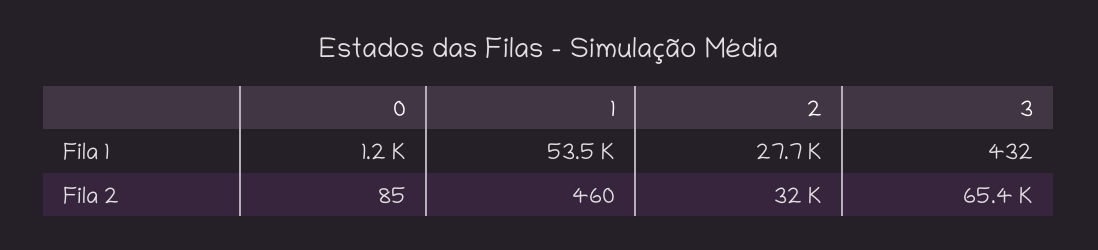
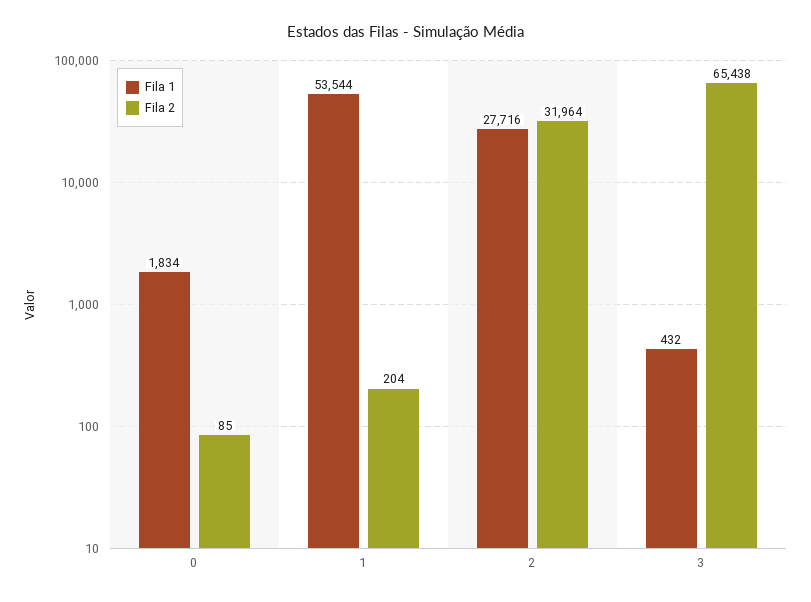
Fila 1, 0: 1200 -> 1834
Fila 2, 1: 460 -> 204

